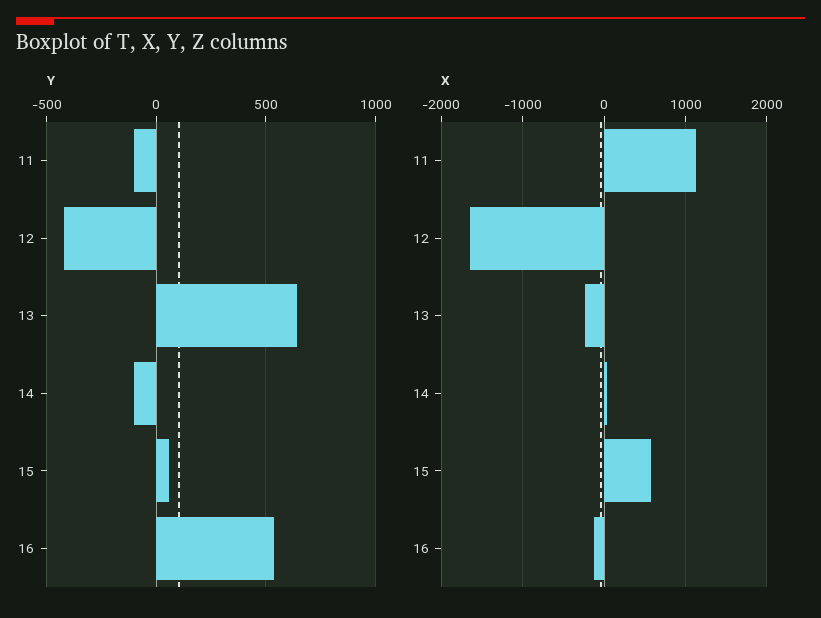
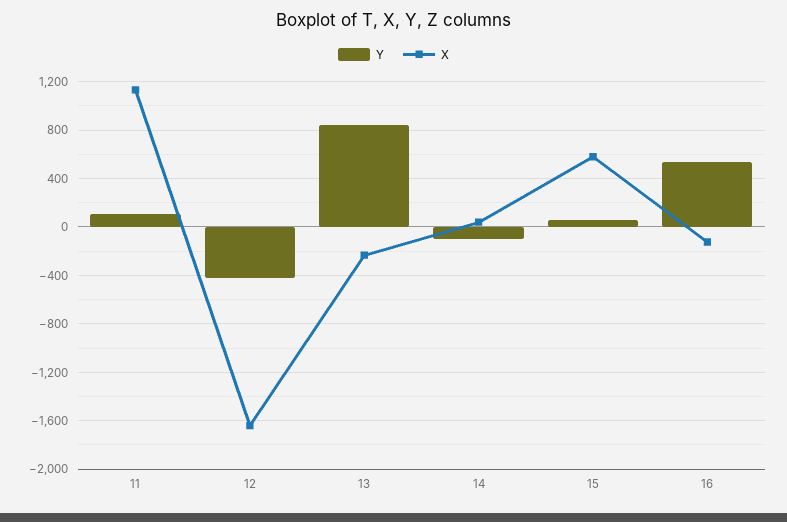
Y, 11: -100 -> 100
Y, 13: 650 -> 850

